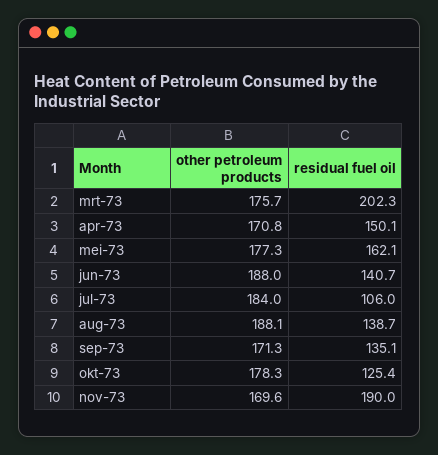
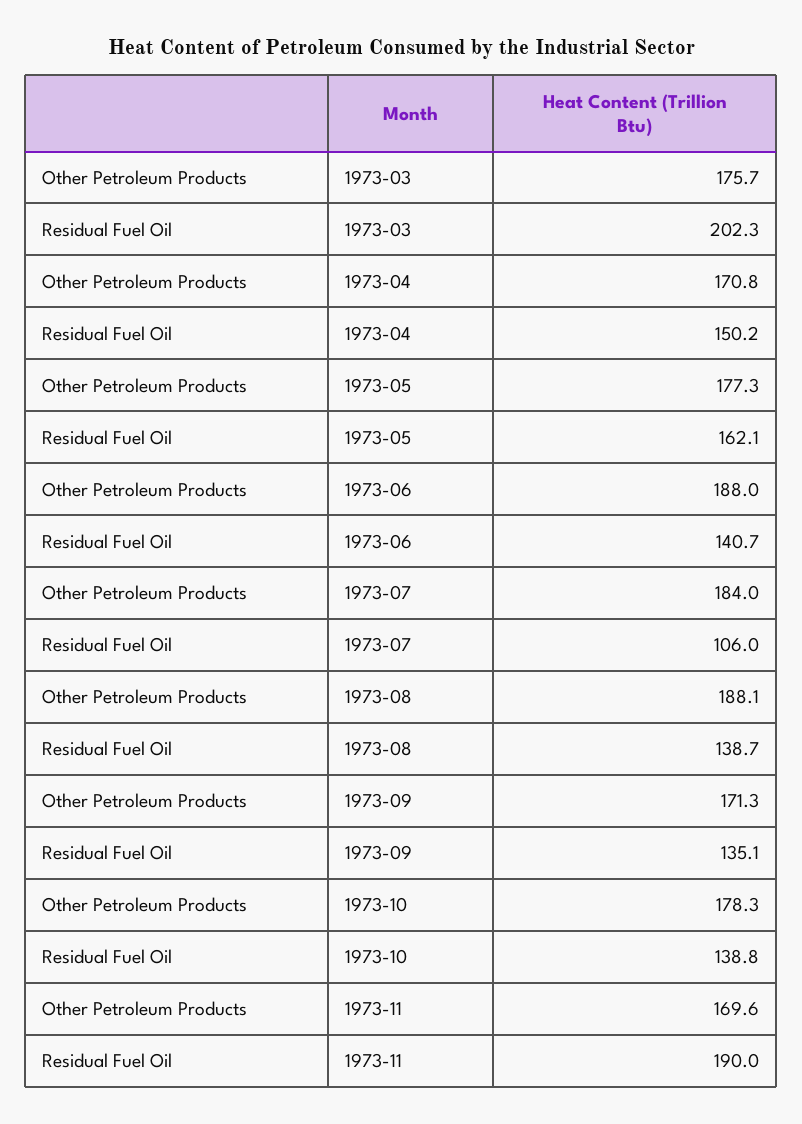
residual fuel oil, apr-73: 150.1 -> 150.2
residual fuel oil, okt-73: 125.4 -> 138.8

